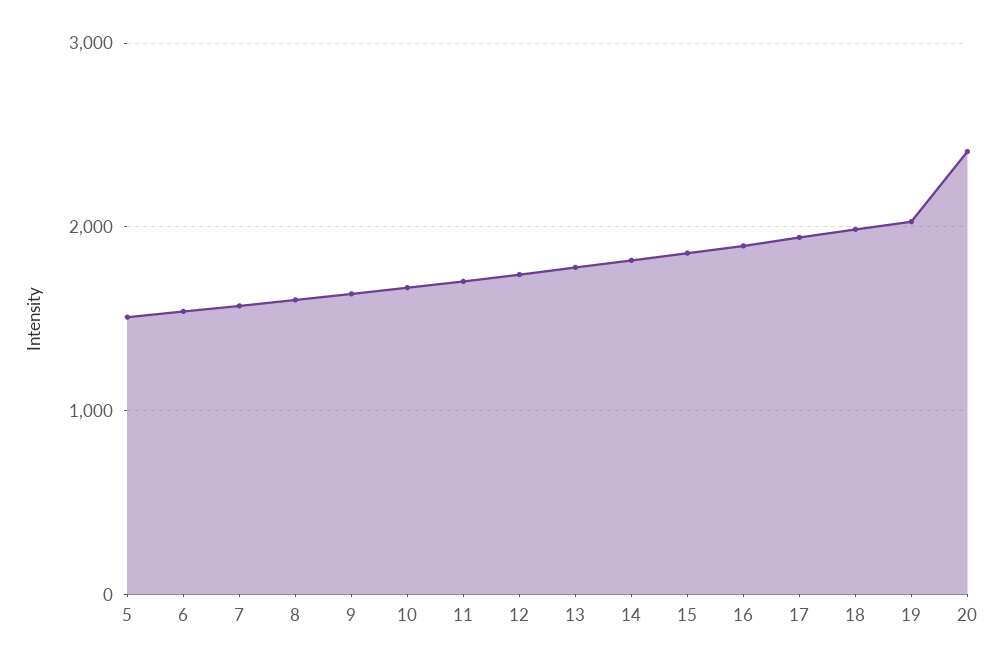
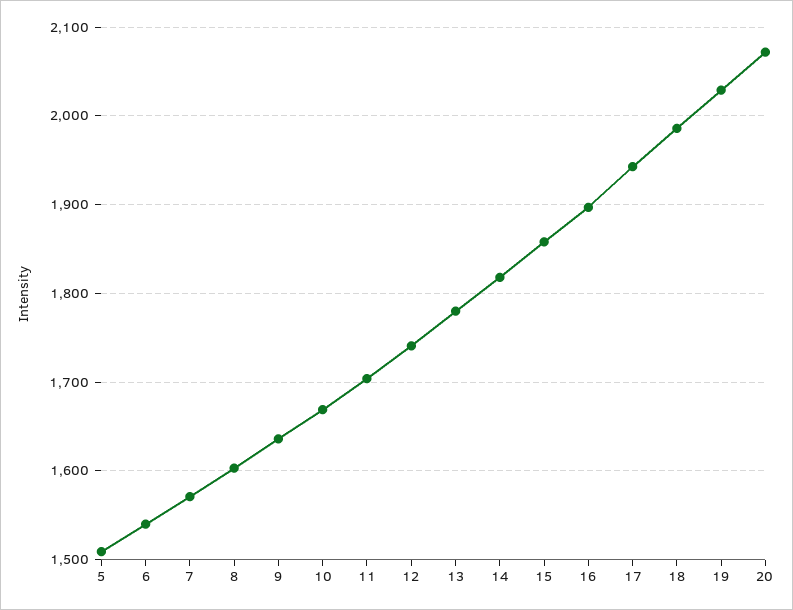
20: 2400 -> 2070

